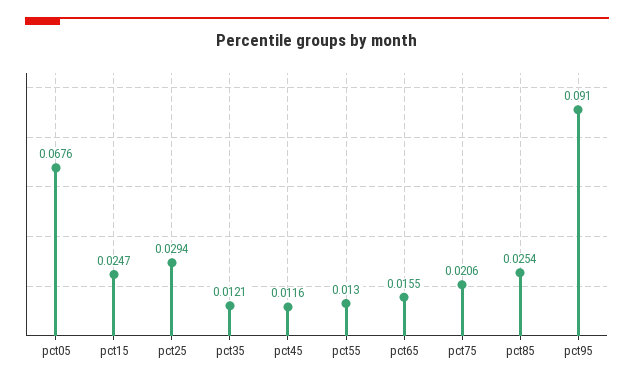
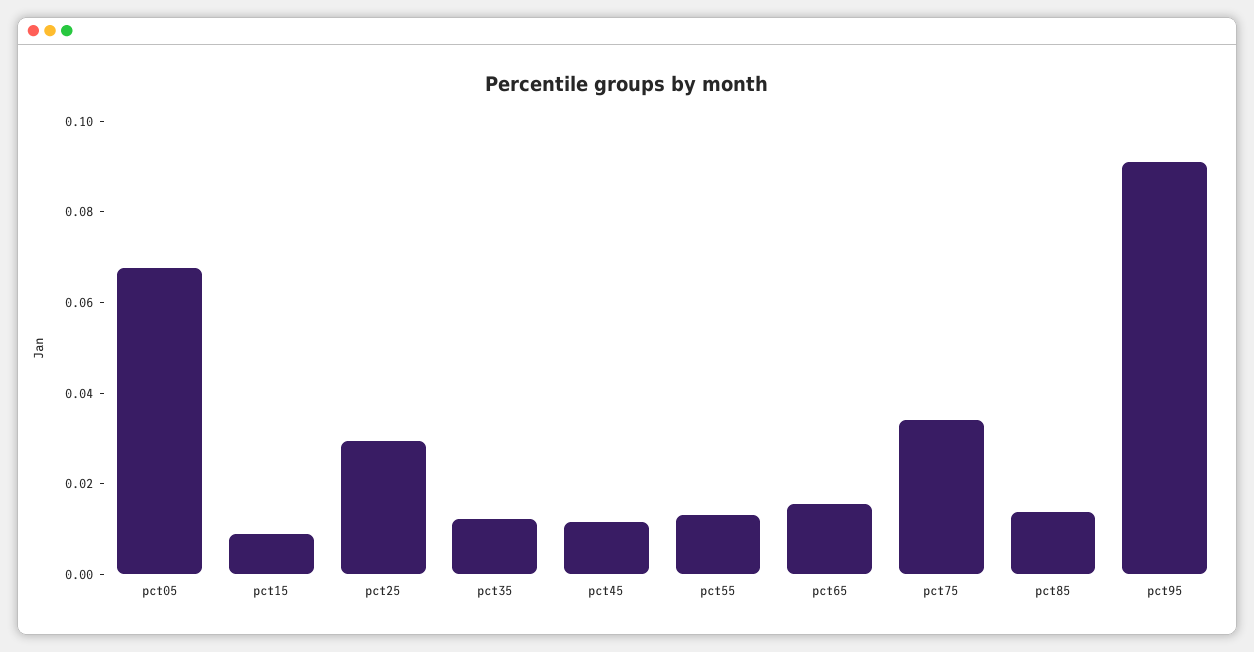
pct15: 0.0247 -> 0.01
pct75: 0.0206 -> 0.035
pct85: 0.0254 -> 0.015

